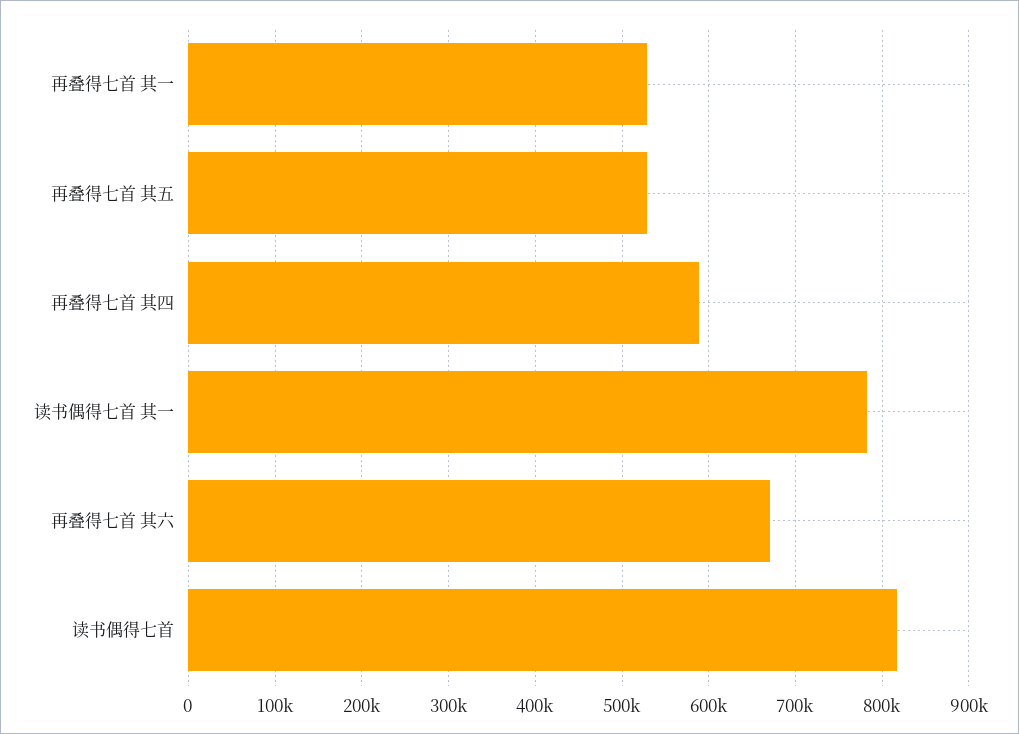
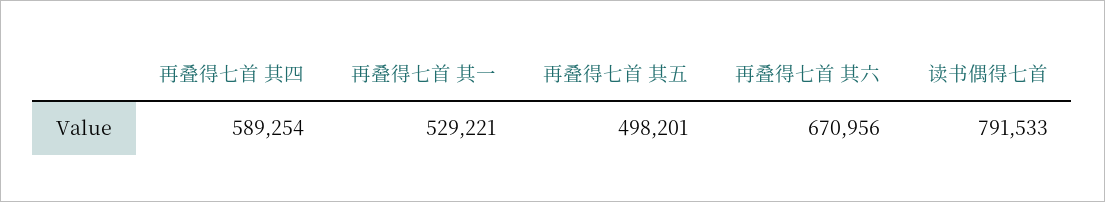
再叠得七首 其五: 530000 -> 498201
读书偶得七首 其一: 780000 -> none
读书偶得七首: 820000 -> 791533

